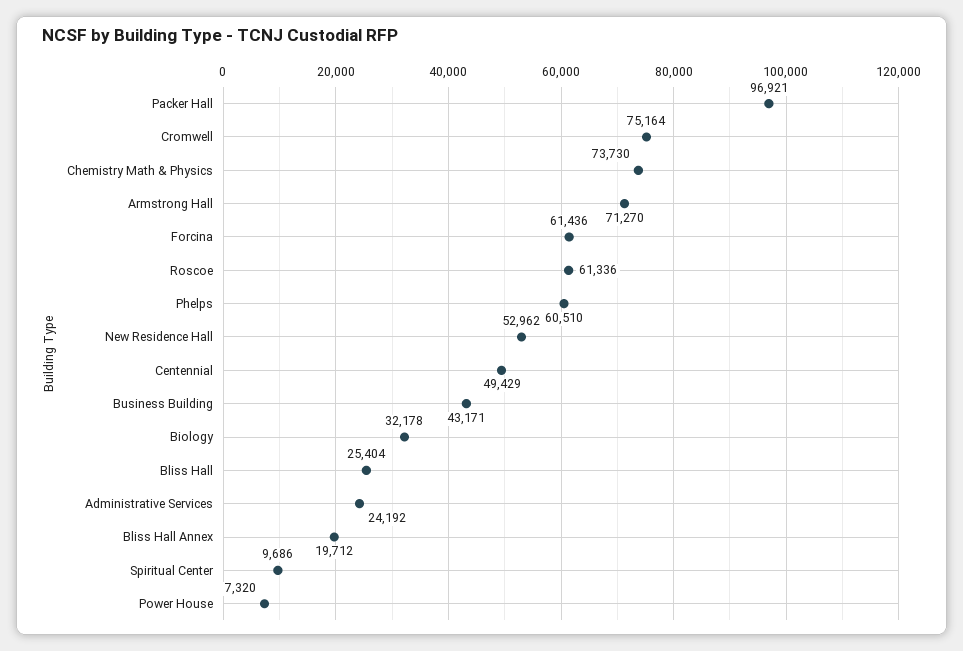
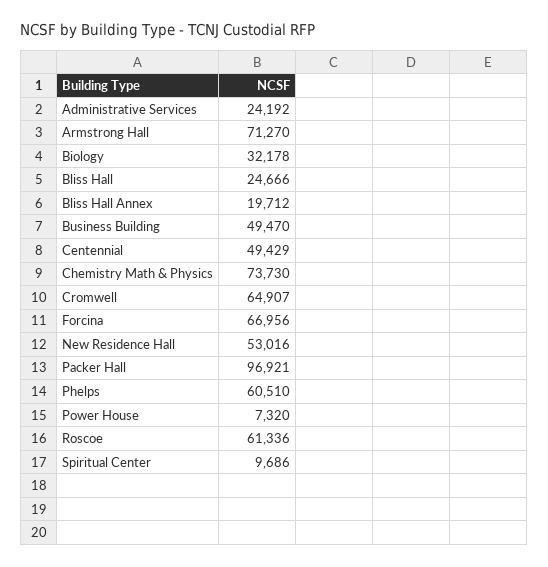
Cromwell: 75164 -> 64907
Forcina: 61436 -> 66956
New Residence Hall: 52962 -> 53016
Business Building: 43171 -> 49470
Bliss Hall: 25404 -> 24666

